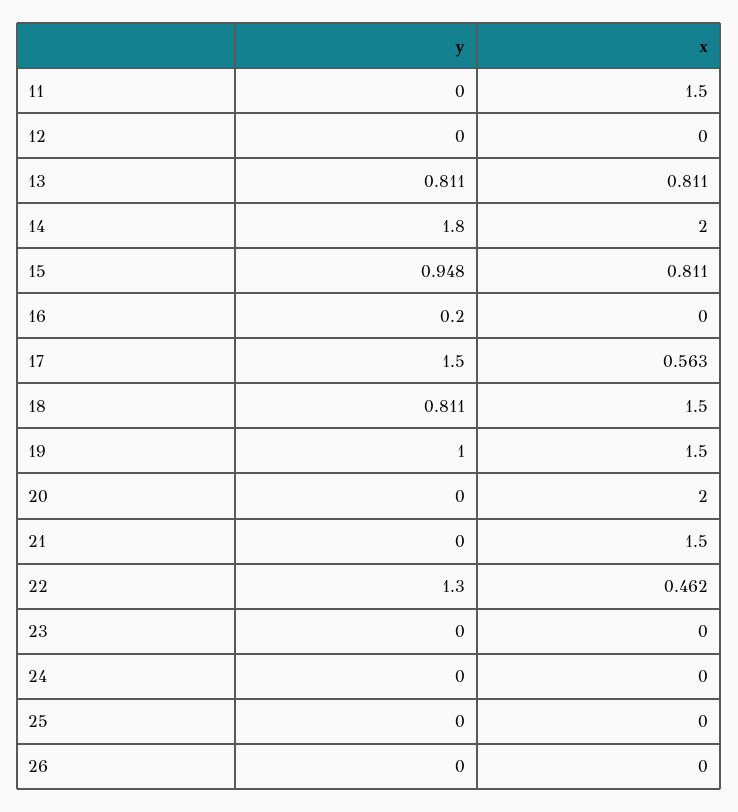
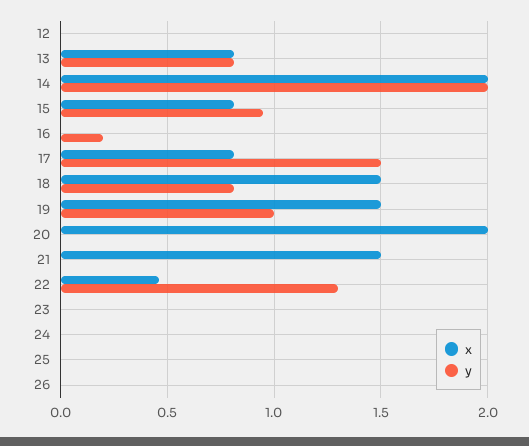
y, 11: 0 -> none
x, 11: 1.5 -> none
y, 14: 1.8 -> 2
x, 17: 0.563 -> 0.8

